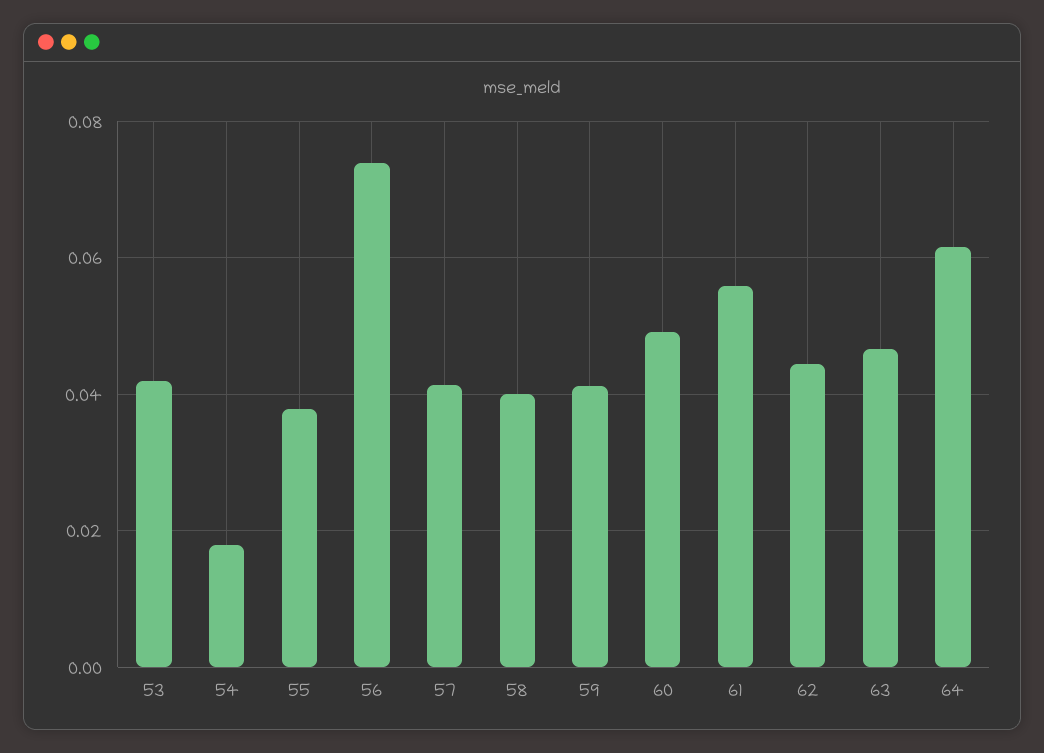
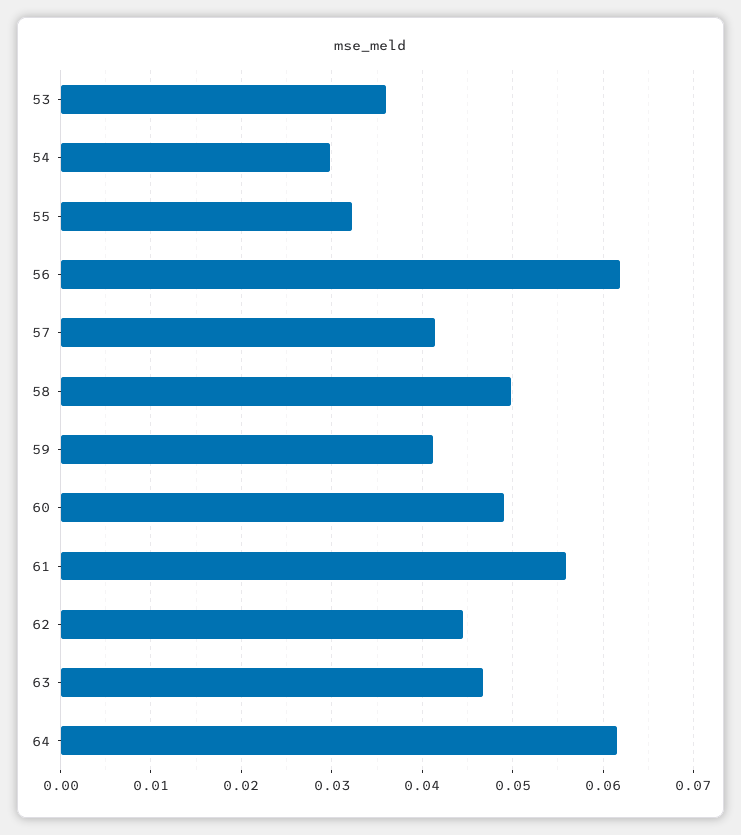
53: 0.042 -> 0.036
54: 0.018 -> 0.03
55: 0.038 -> 0.032
56: 0.074 -> 0.062
58: 0.04 -> 0.05

